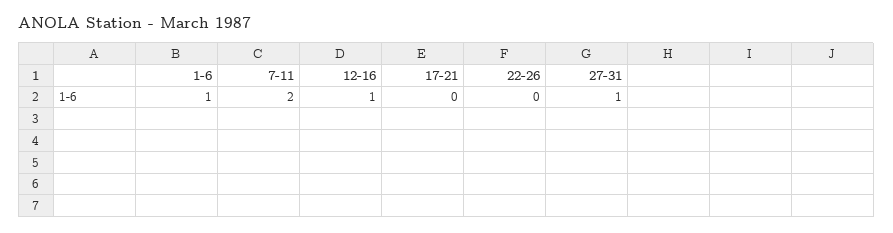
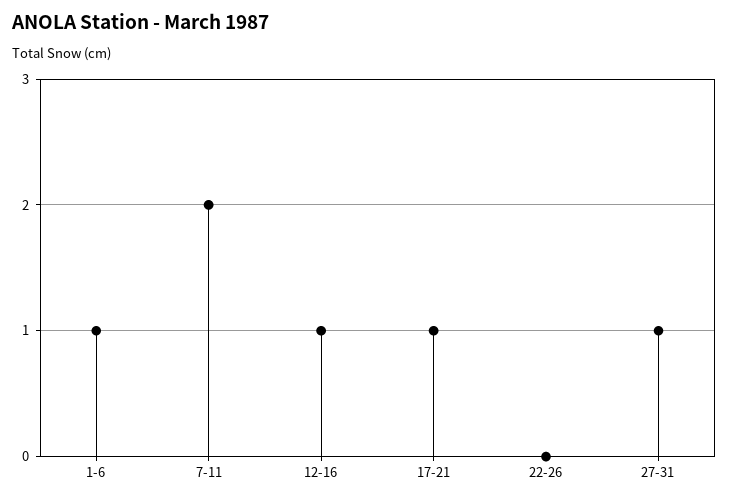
17-21: 0 -> 1

